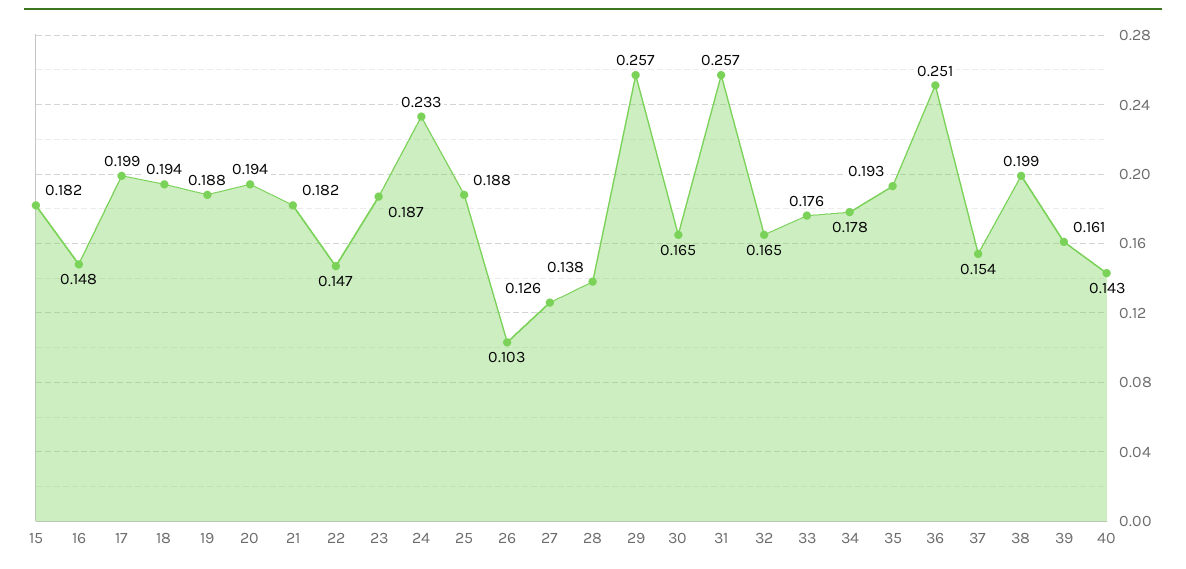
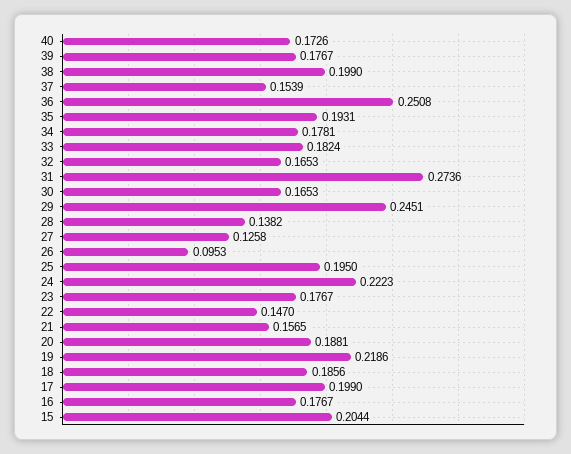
15: 0.182 -> 0.2044
16: 0.148 -> 0.1767
18: 0.194 -> 0.1856
19: 0.188 -> 0.2186
20: 0.194 -> 0.1881
21: 0.182 -> 0.1565
23: 0.187 -> 0.1767
24: 0.233 -> 0.2223
25: 0.188 -> 0.195
26: 0.103 -> 0.0953
29: 0.257 -> 0.2451
31: 0.257 -> 0.2736
33: 0.176 -> 0.1824
39: 0.161 -> 0.1767
40: 0.143 -> 0.1726

